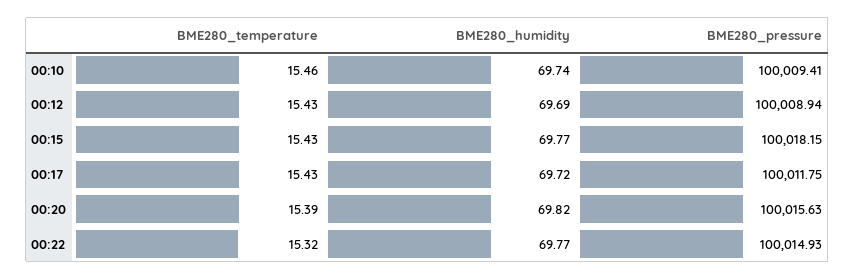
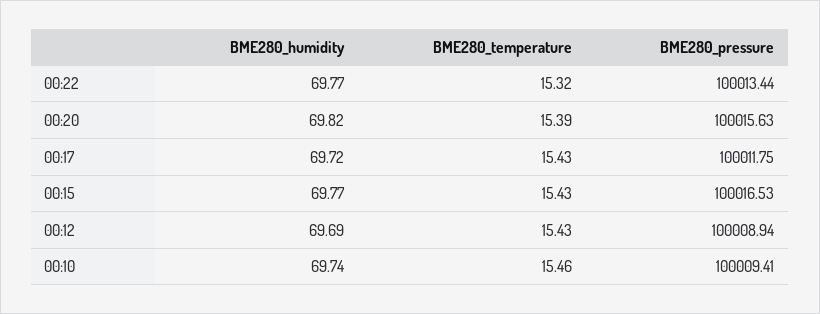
BME280_pressure, 00:15: 100018.15 -> 100016.53
BME280_pressure, 00:22: 100014.93 -> 100013.44

